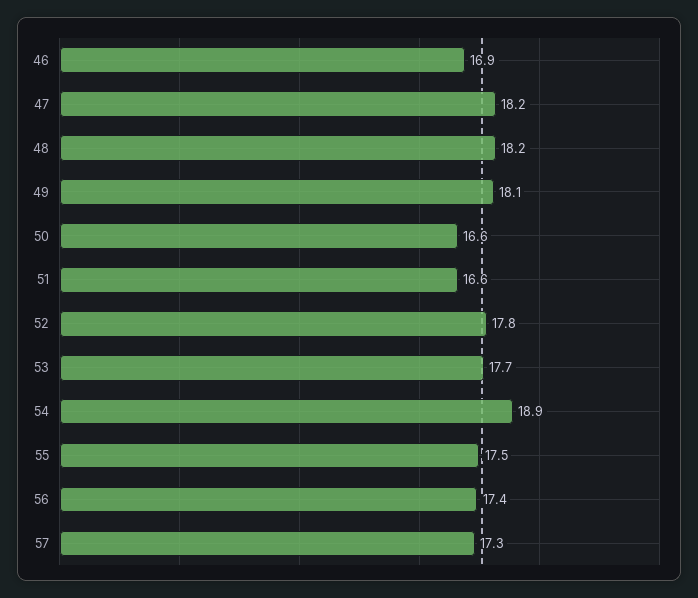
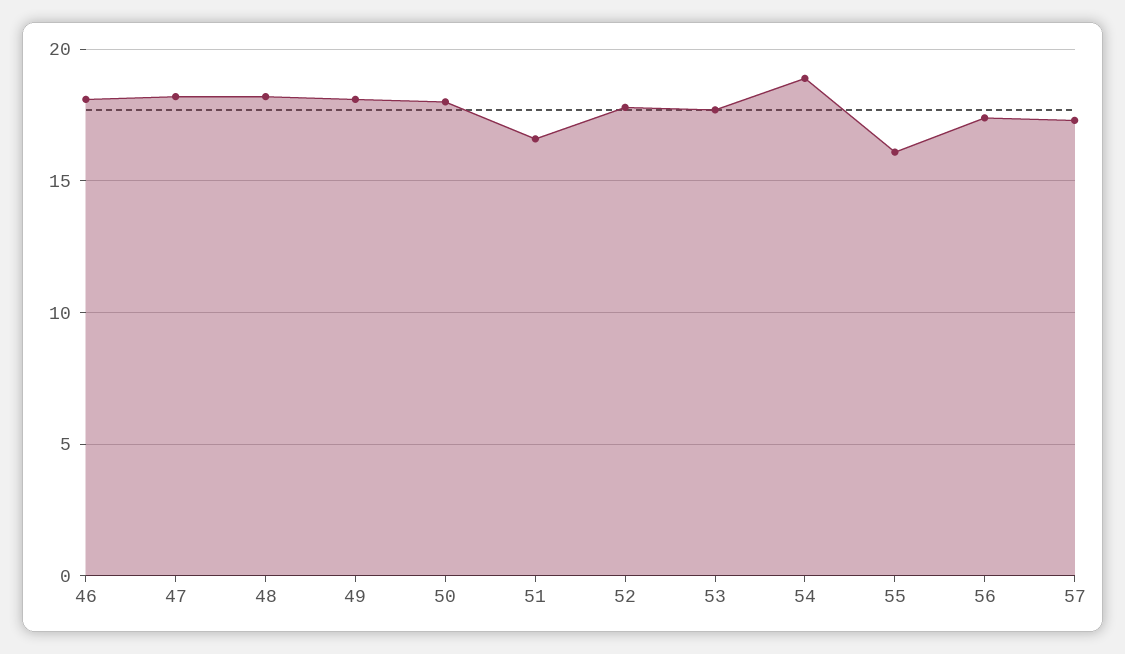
46: 16.9 -> 18
50: 16.6 -> 18
55: 17.5 -> 16

